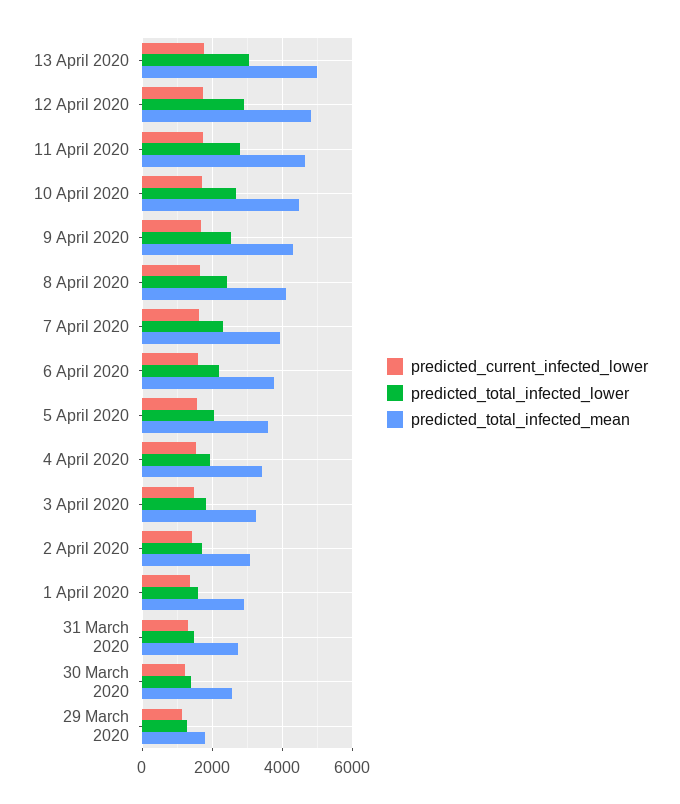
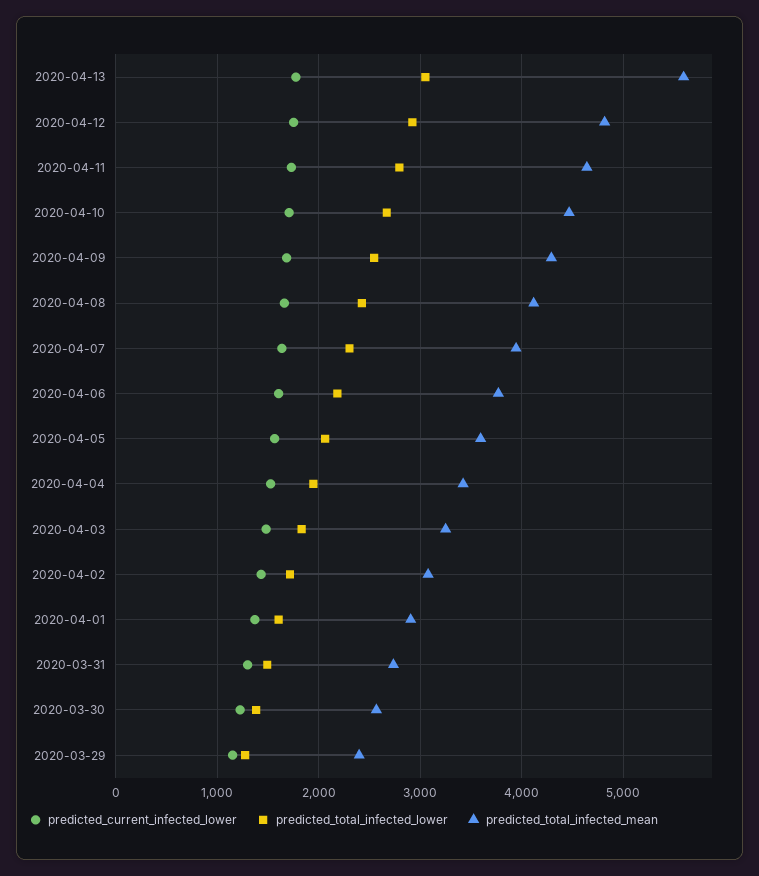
predicted_total_infected_mean, 13 April 2020: 5000 -> 5600
predicted_total_infected_mean, 29 March 2020: 1800 -> 2400

